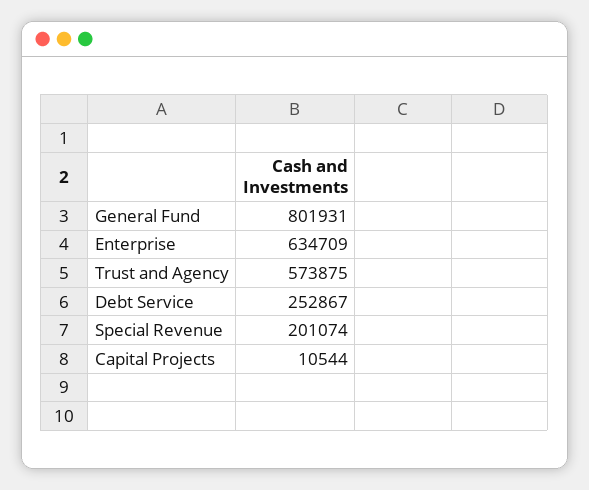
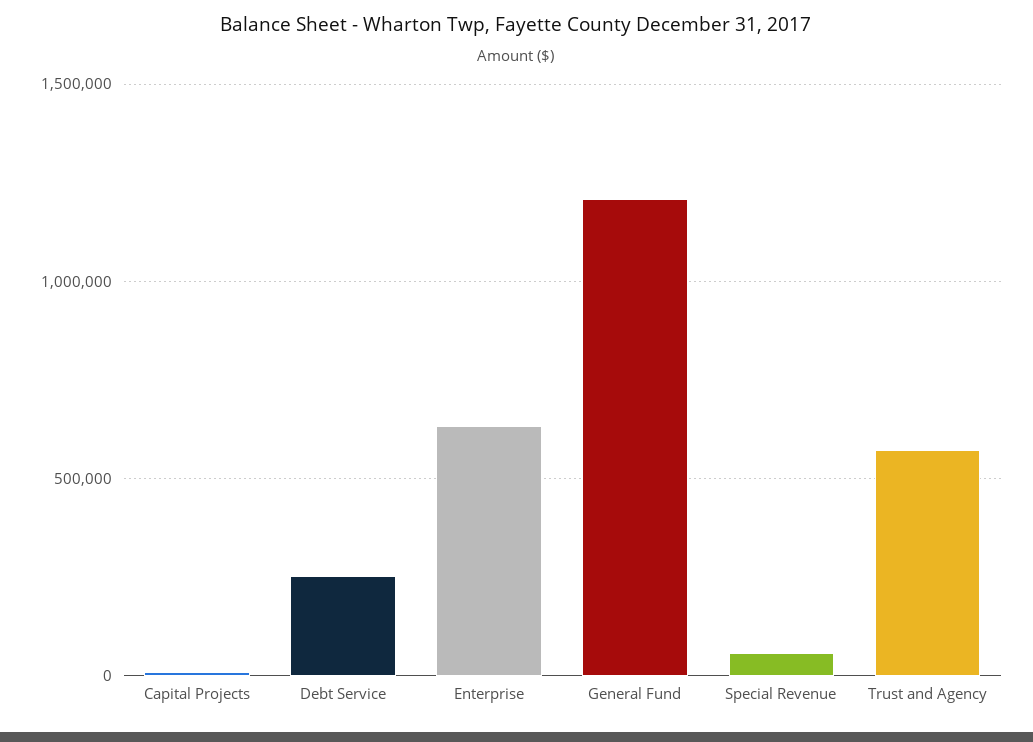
General Fund: 801931 -> 1200000
Special Revenue: 201074 -> 50000

